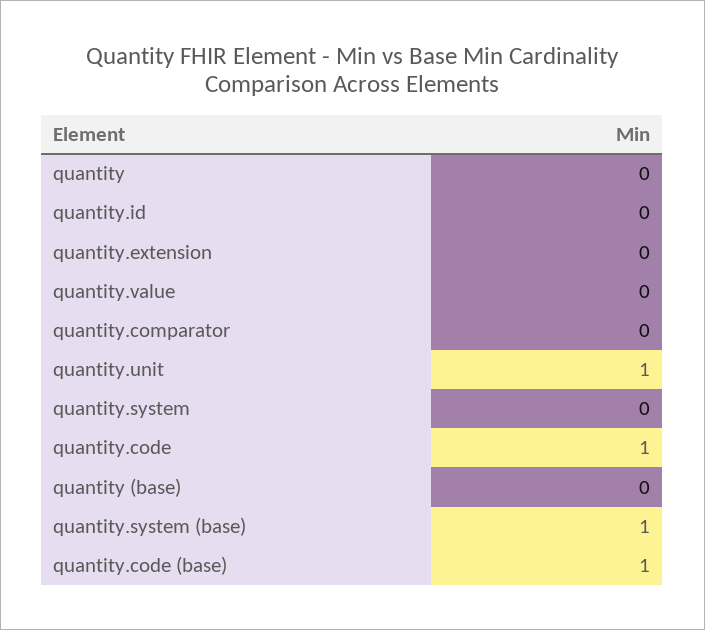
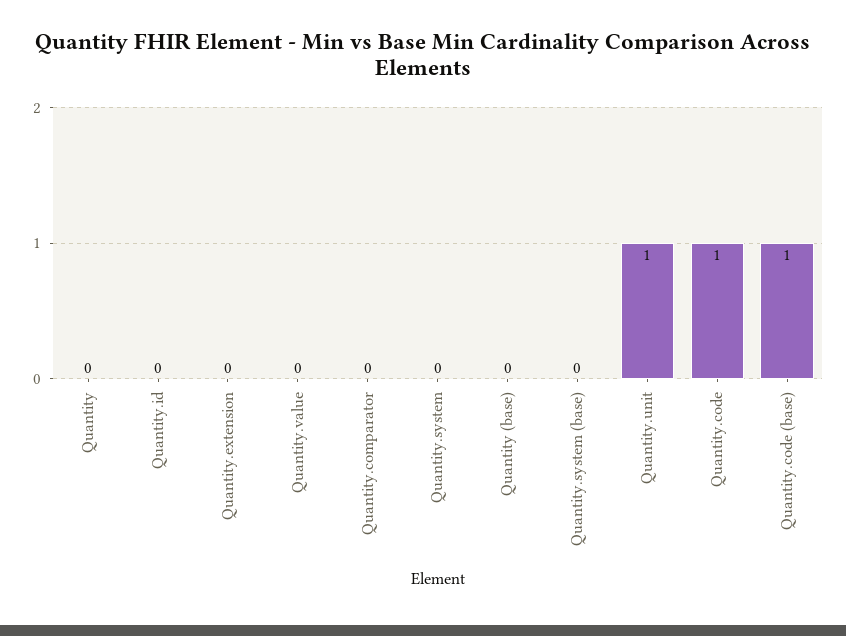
quantity.system (base): 1 -> 0

